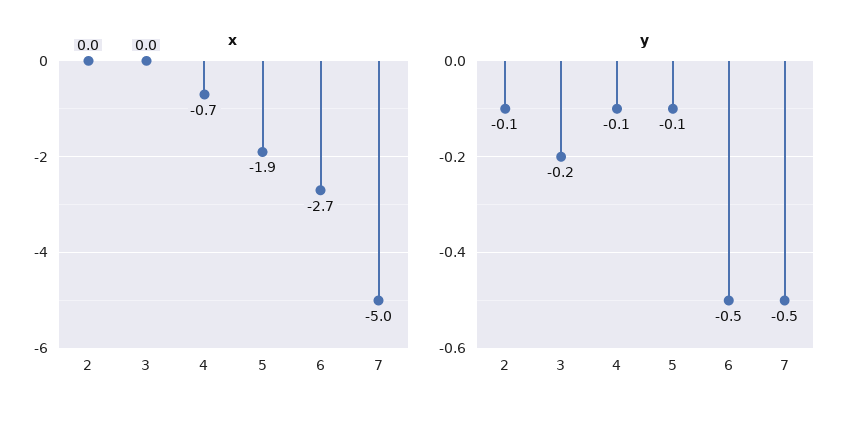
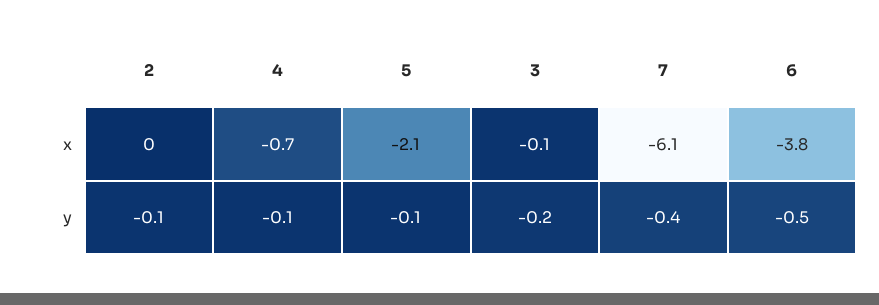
x, 3: 0 -> -0.1
x, 5: -1.9 -> -2.1
x, 6: -2.7 -> -3.8
x, 7: -5 -> -6.1
y, 7: -0.5 -> -0.4

